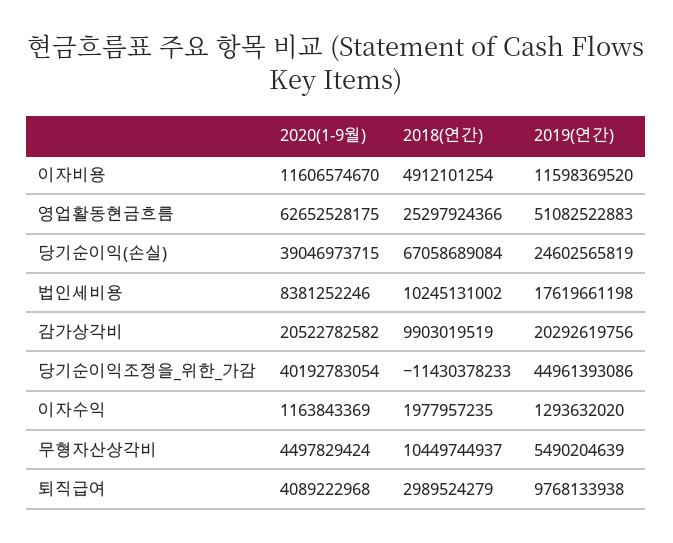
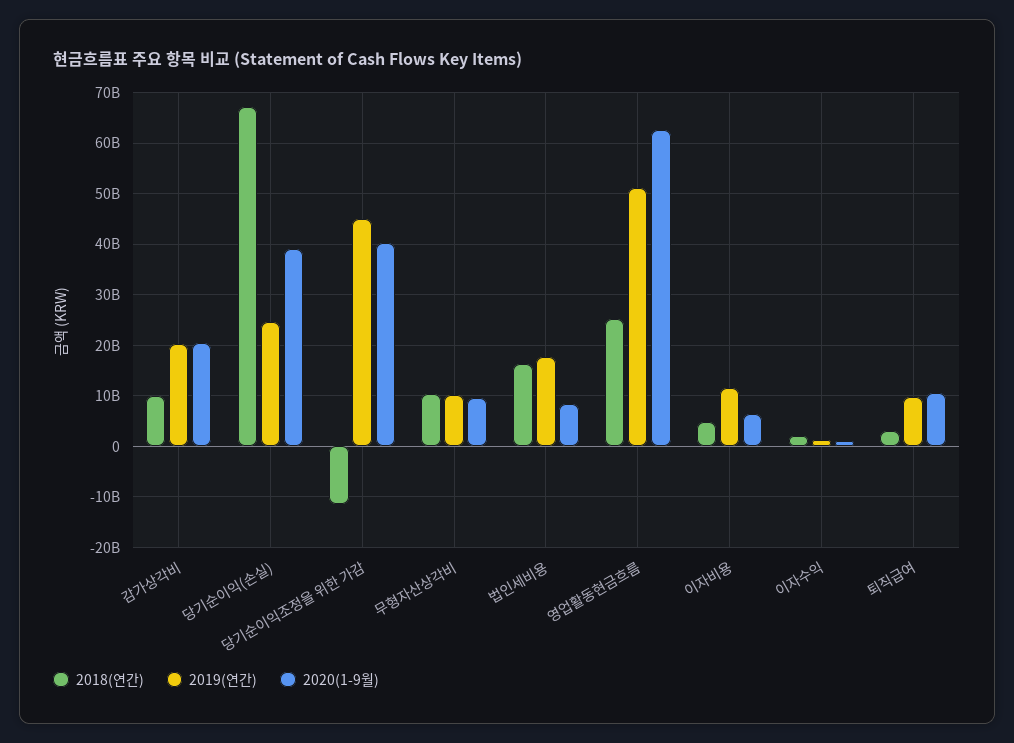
2020(1-9월), 이자비용: 11606574670 -> 6000000000
2018(연간), 법인세비용: 10245131002 -> 16000000000
2020(1-9월), 무형자산상각비: 4497829424 -> 10000000000
2019(연간), 무형자산상각비: 5490204639 -> 10000000000
2020(1-9월), 퇴직급여: 4089222968 -> 10000000000

